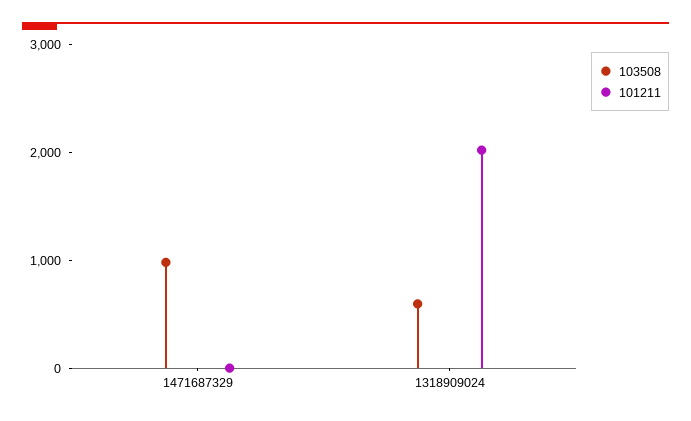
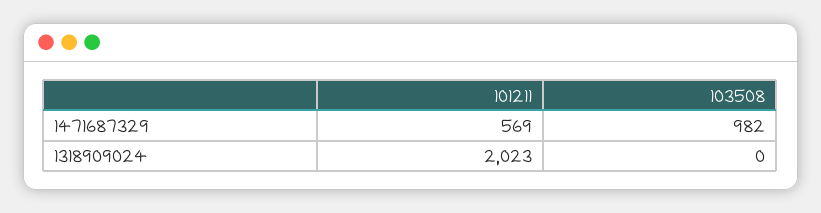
101211, 1471687329: 0 -> 569
103508, 1318909024: 600 -> 0

